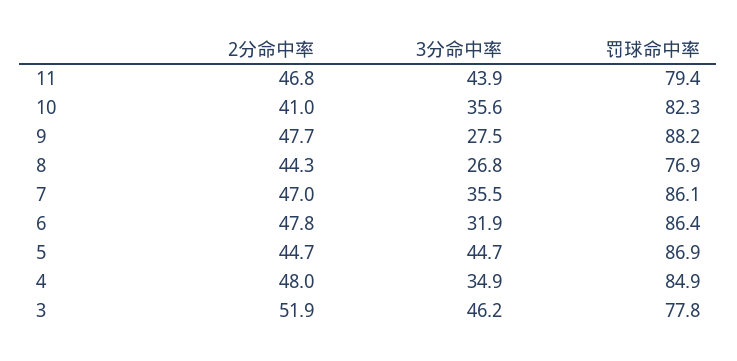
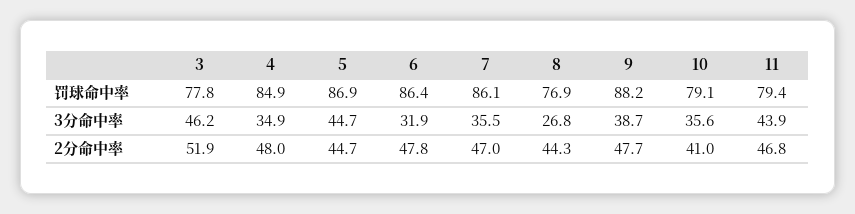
罚球命中率, 10: 82.3 -> 79.1
3分命中率, 9: 27.5 -> 38.7

